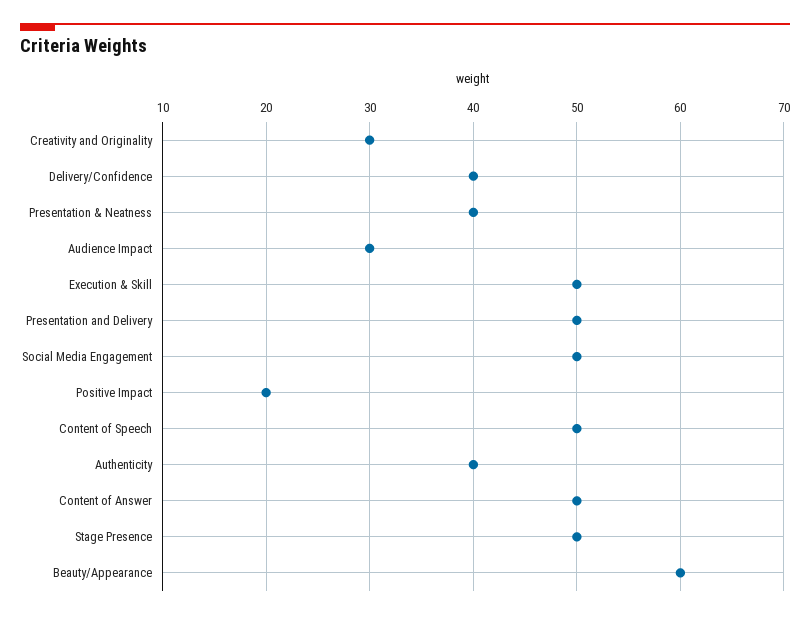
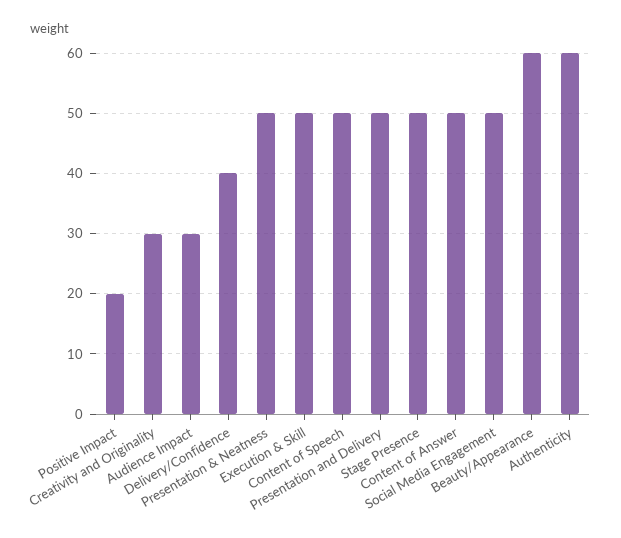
Presentation & Neatness: 40 -> 50
Authenticity: 40 -> 60

